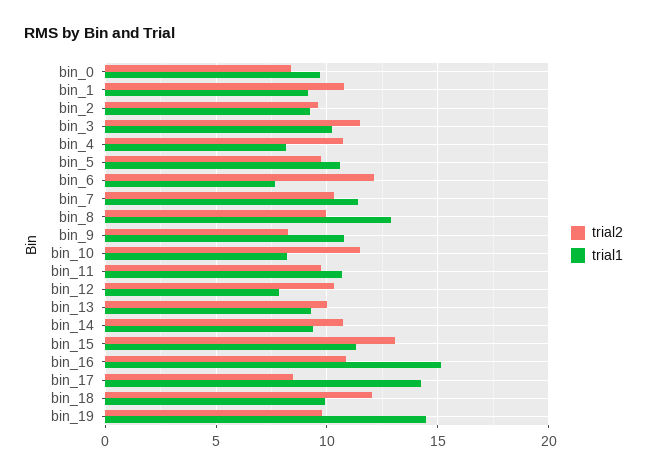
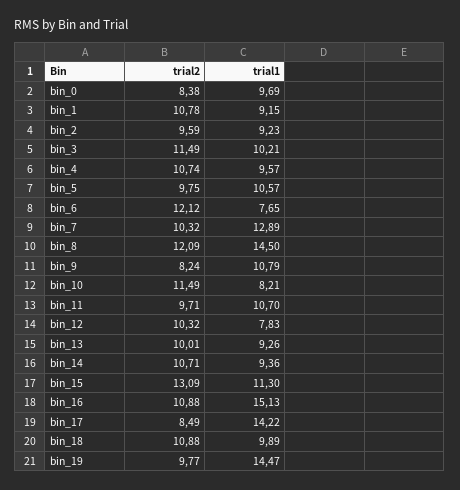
trial1, bin_4: 8 -> 9.57
trial1, bin_7: 11.5 -> 12.89
trial2, bin_8: 10 -> 12.09
trial1, bin_8: 13 -> 14.5
trial2, bin_18: 12 -> 10.88

